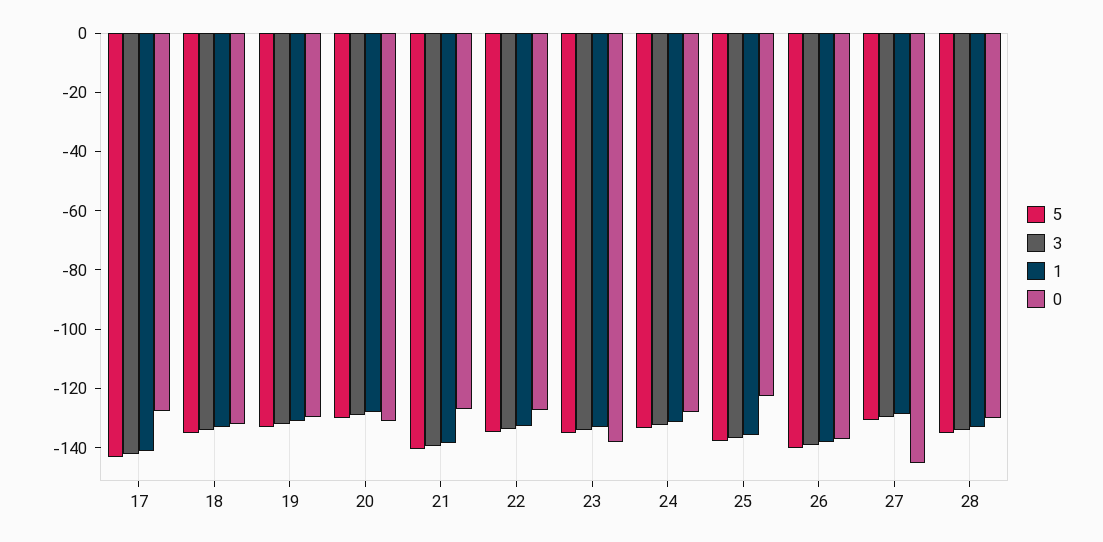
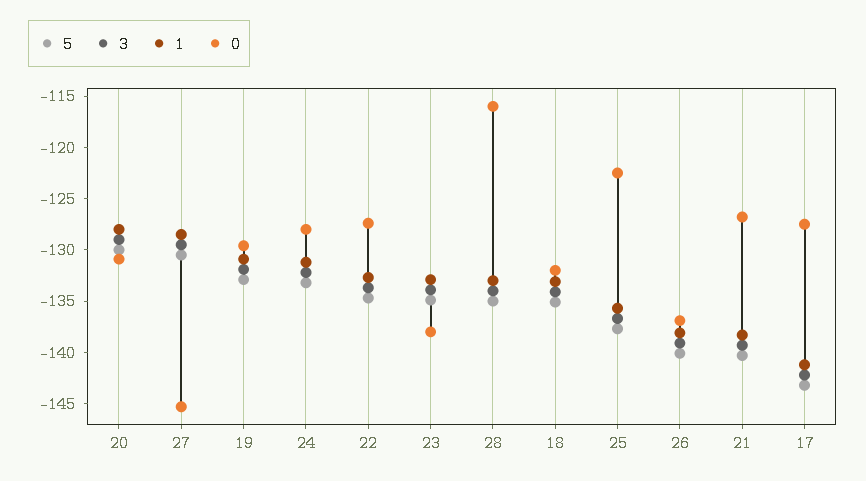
0, 28: -130 -> -116

